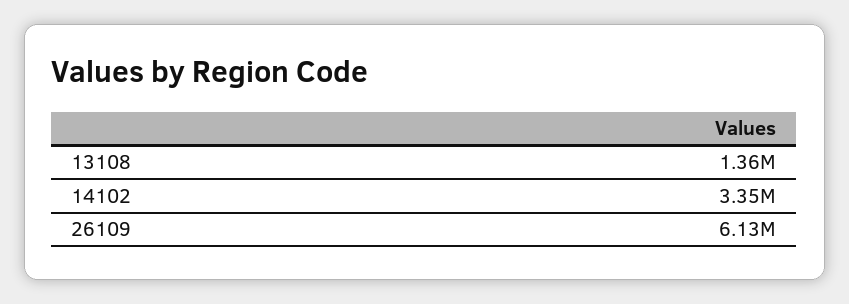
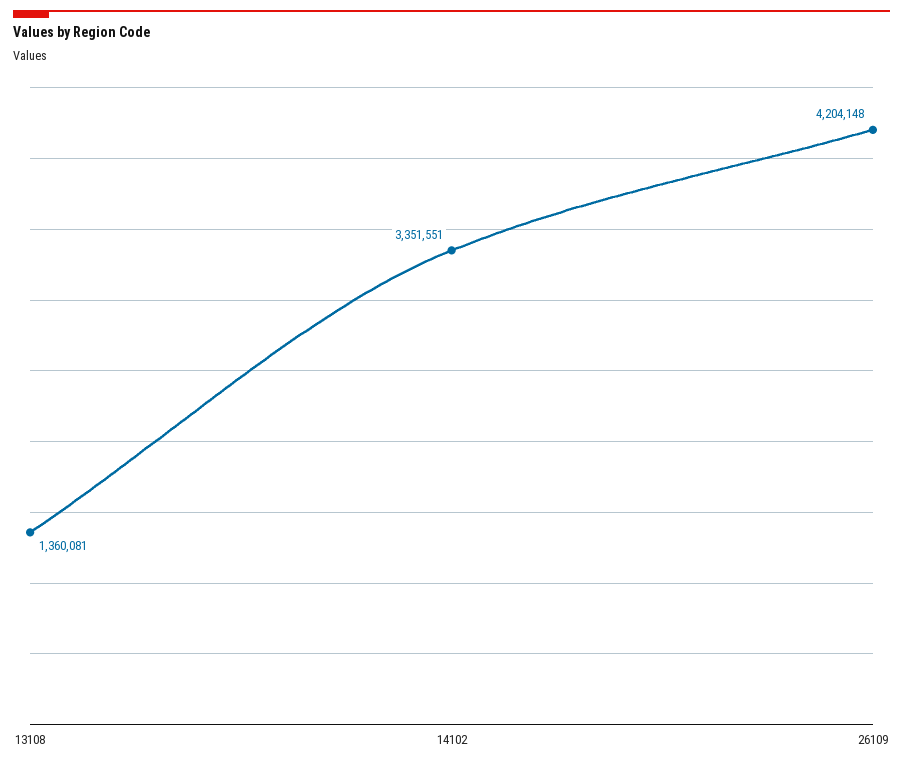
26109: 6130000 -> 4204148

